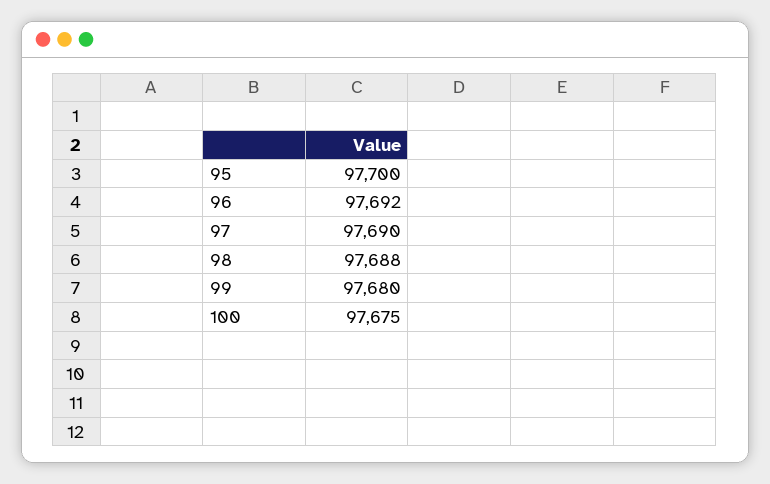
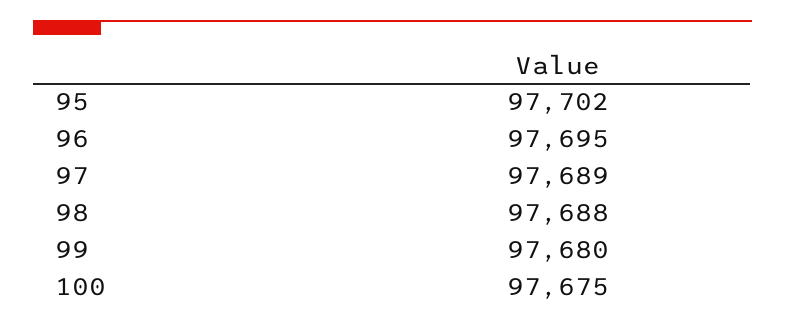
95: 97700 -> 97702
96: 97692 -> 97695
97: 97690 -> 97689

